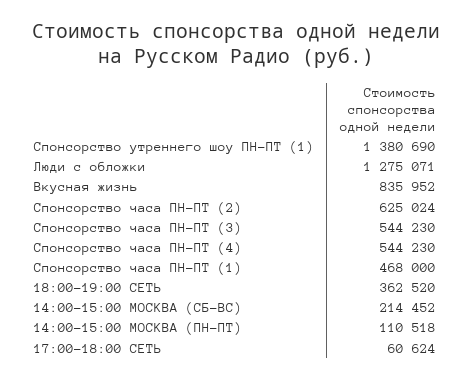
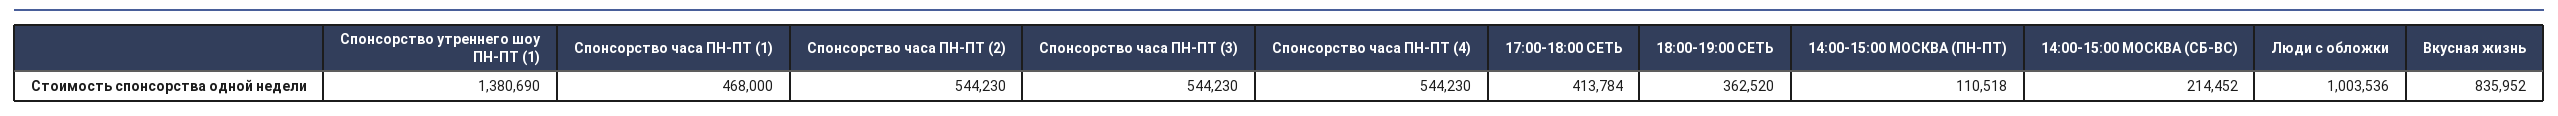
Люди с обложки: 1275071 -> 1003536
Спонсорство часа ПН-ПТ (2): 625024 -> 544230
17:00-18:00 СЕТЬ: 60624 -> 413784

